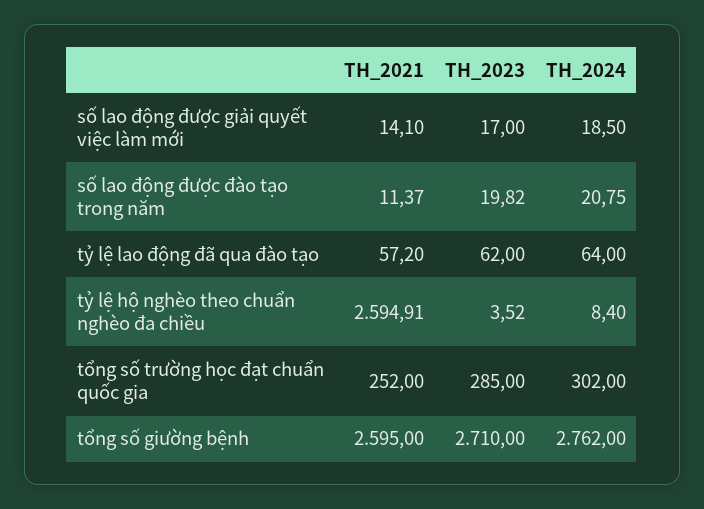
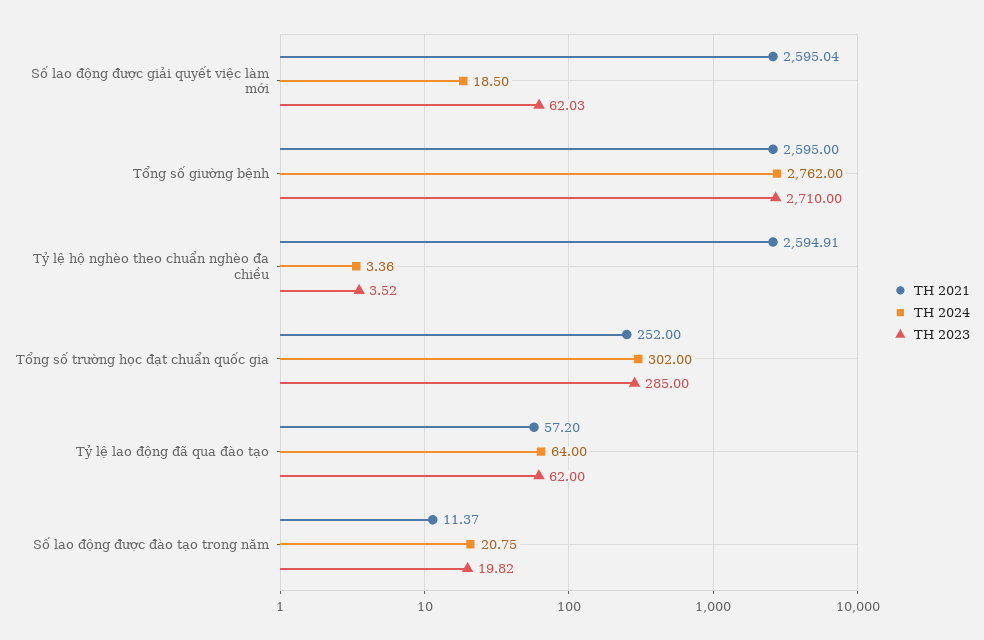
TH_2021, số lao động được giải quyết việc làm mới: 14.1 -> 2595.04
TH_2023, số lao động được giải quyết việc làm mới: 17 -> 62.03
TH_2024, tỷ lệ hộ nghèo theo chuẩn nghèo đa chiều: 8.4 -> 3.36

